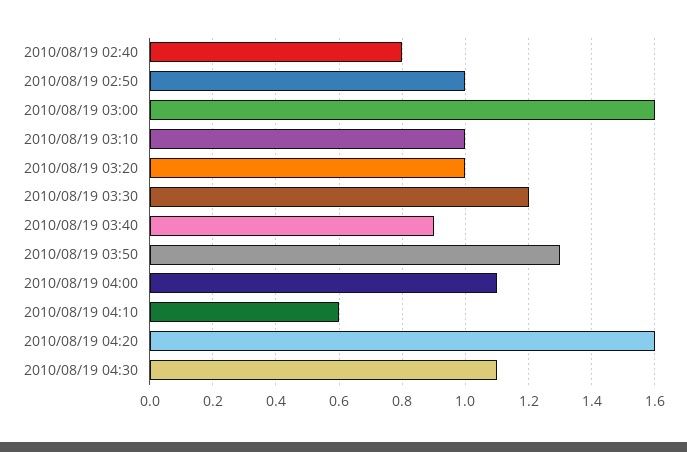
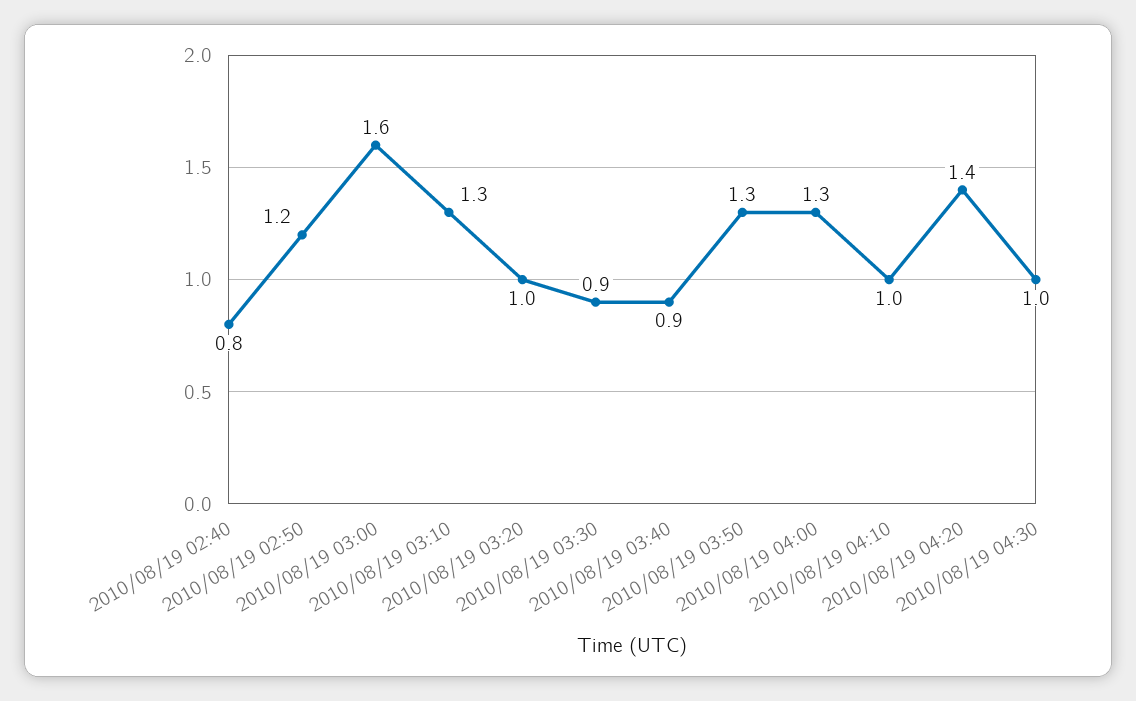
2010/08/19 02:50: 1 -> 1.2
2010/08/19 03:10: 1 -> 1.3
2010/08/19 03:30: 1.2 -> 0.9
2010/08/19 04:00: 1.1 -> 1.3
2010/08/19 04:10: 0.6 -> 1
2010/08/19 04:20: 1.6 -> 1.4
2010/08/19 04:30: 1.1 -> 1

